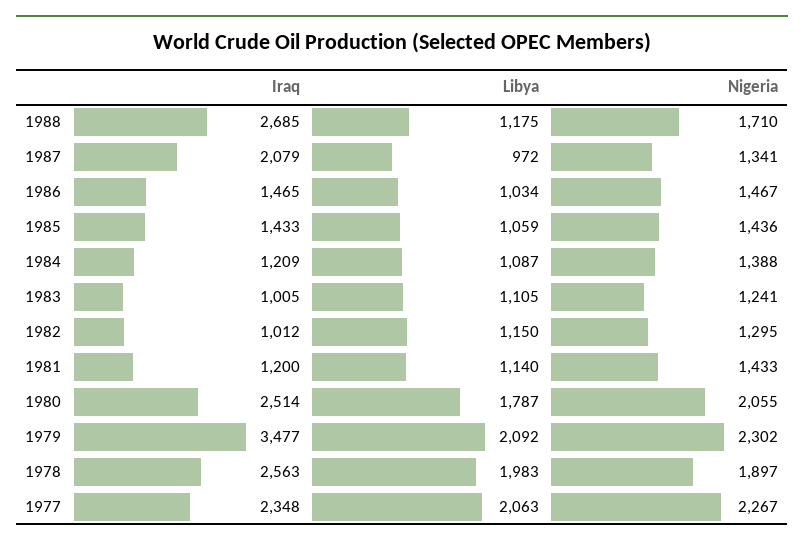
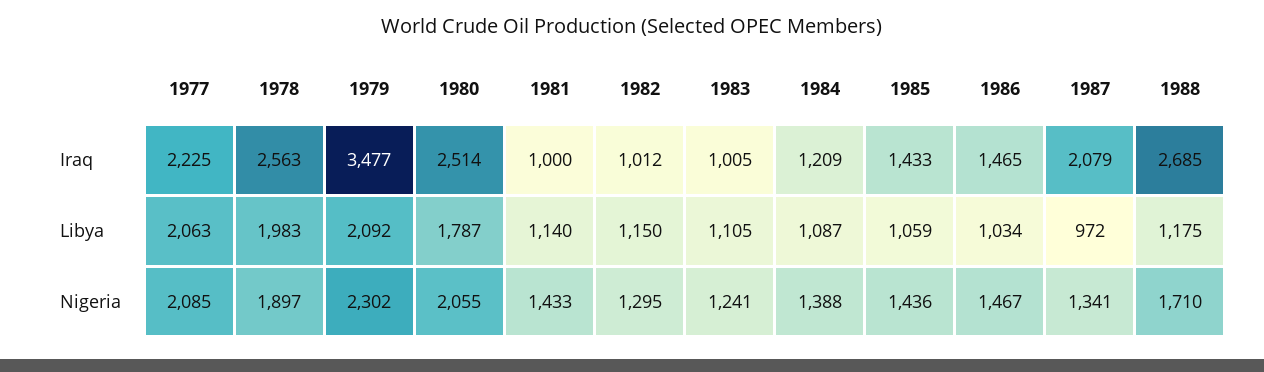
Iraq, 1981: 1200 -> 1000
Iraq, 1977: 2348 -> 2225
Nigeria, 1977: 2267 -> 2085

